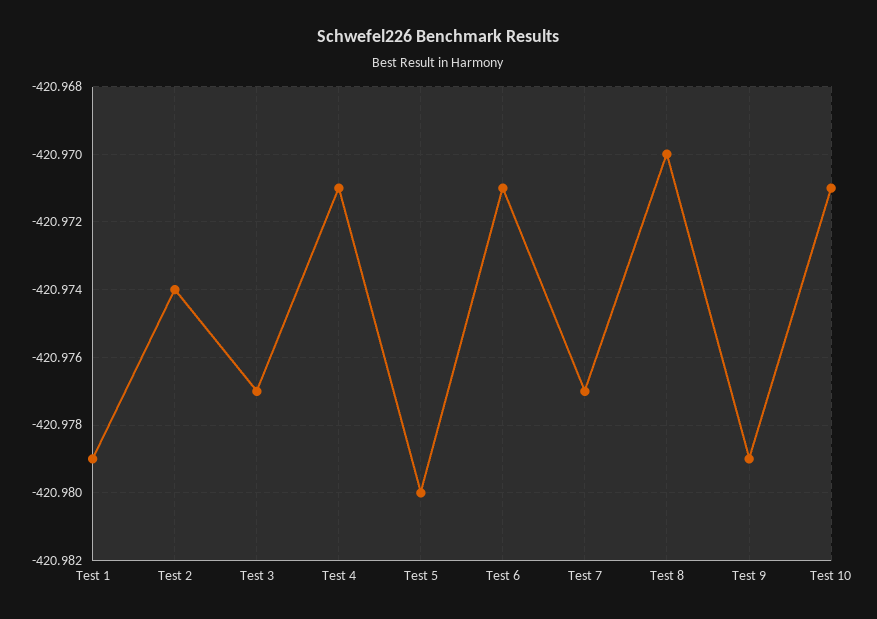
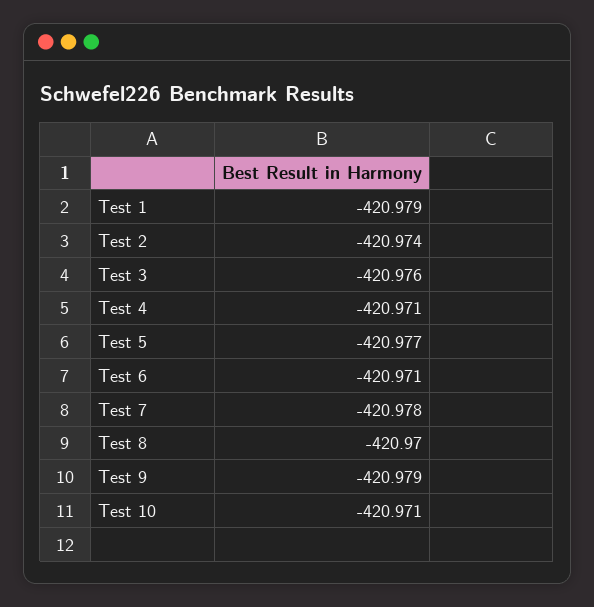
Test 3: -420.977 -> -420.976
Test 5: -420.98 -> -420.977
Test 7: -420.977 -> -420.978

